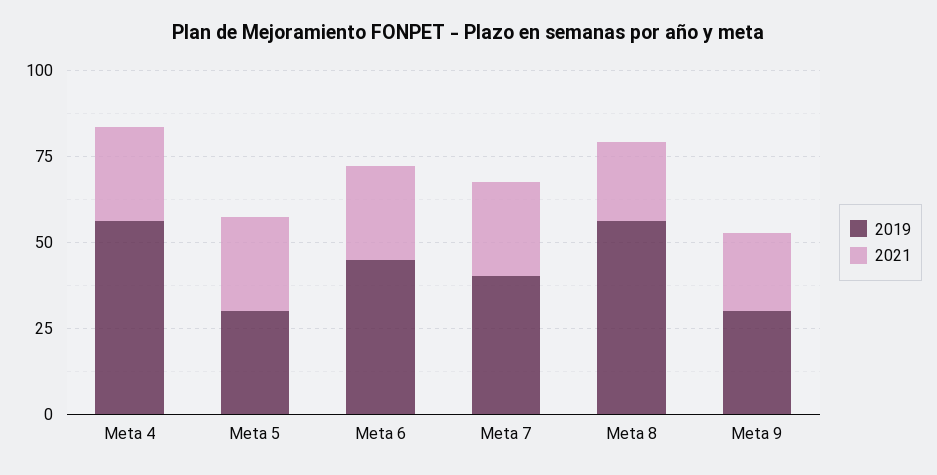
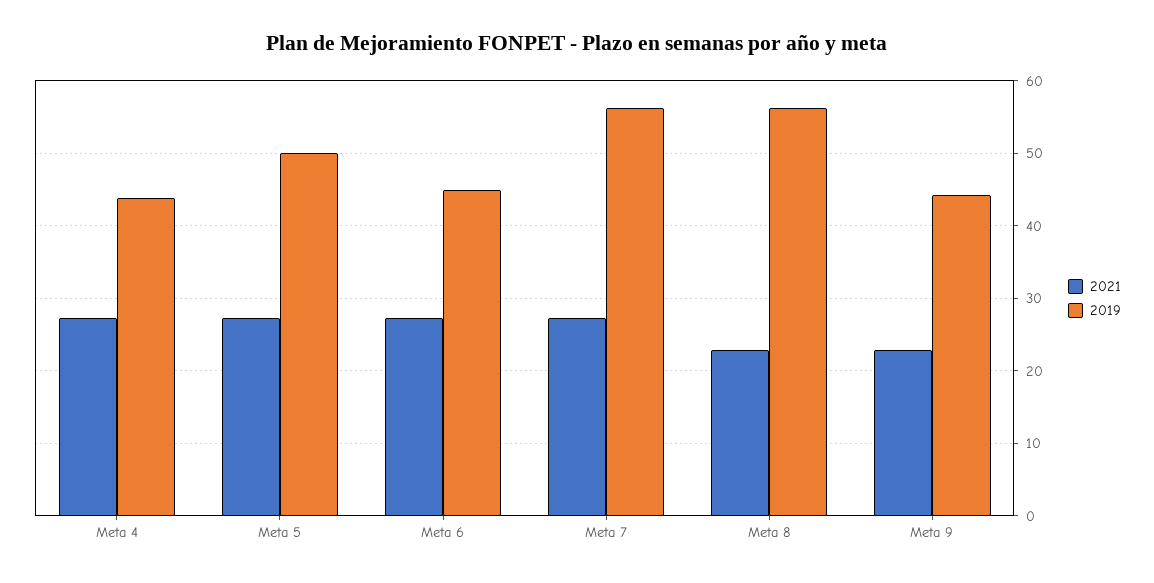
2019, Meta 4: 55 -> 44
2019, Meta 5: 30 -> 50
2019, Meta 7: 40 -> 56
2019, Meta 9: 30 -> 44

